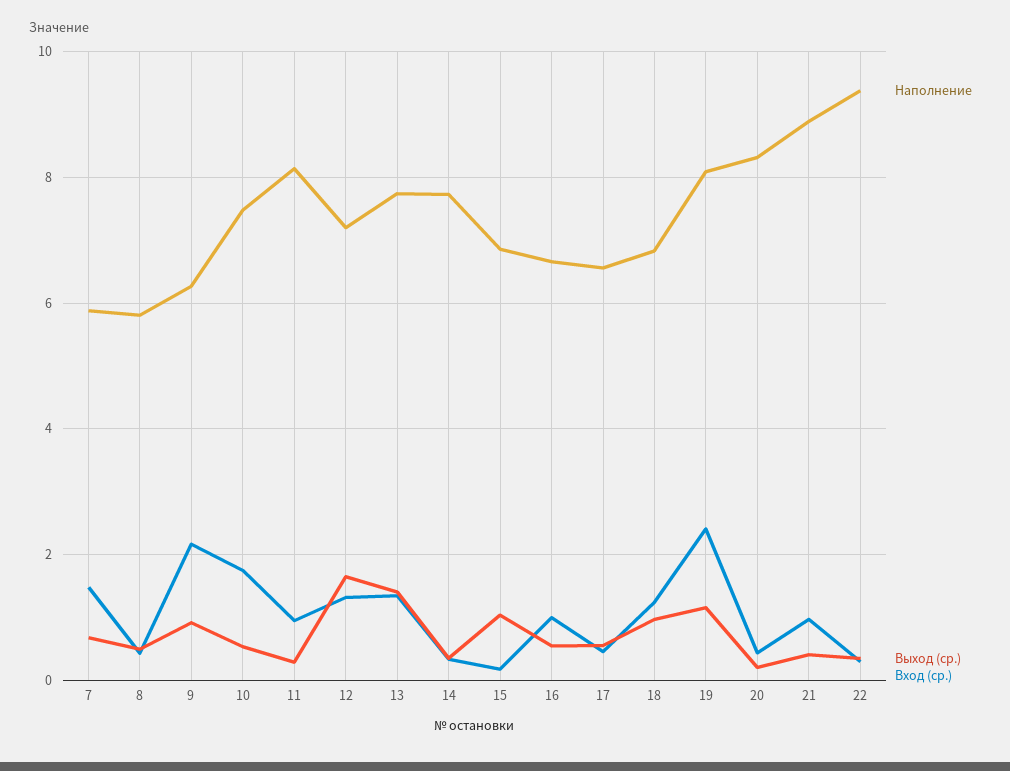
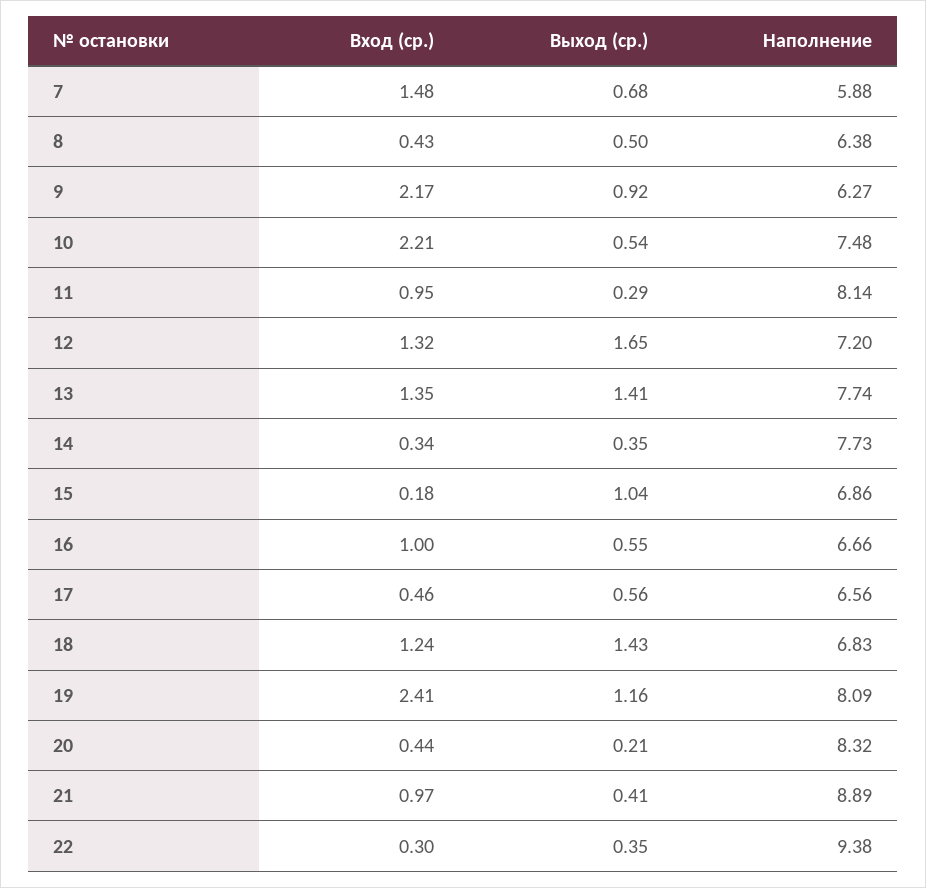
Наполнение, 8: 5.8 -> 6.38
Вход (ср.), 10: 1.8 -> 2.21
Выход (ср.), 18: 1 -> 1.43

